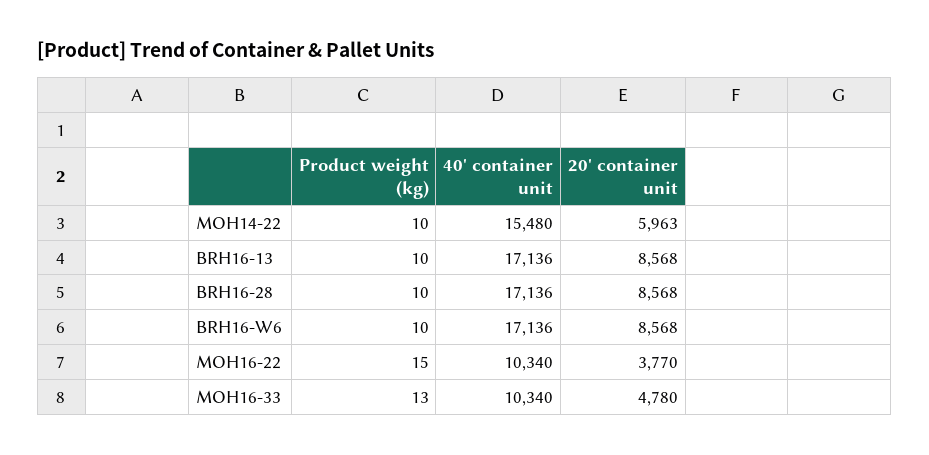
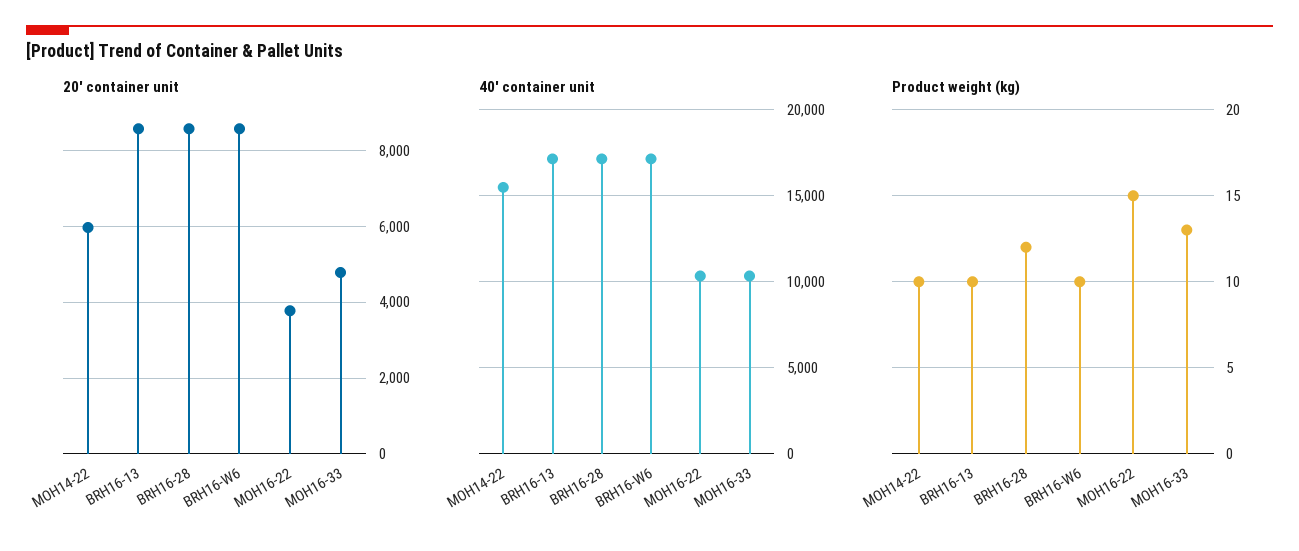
Product weight (kg), BRH16-28: 10 -> 12

